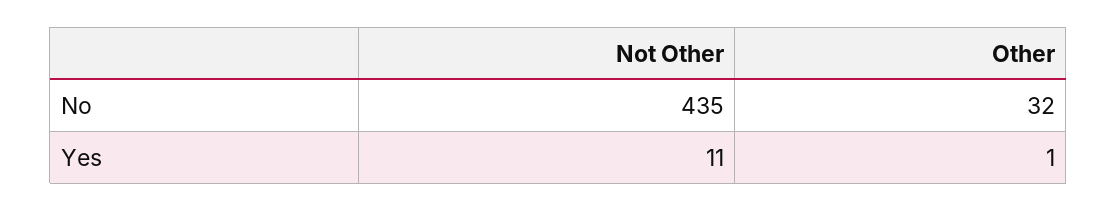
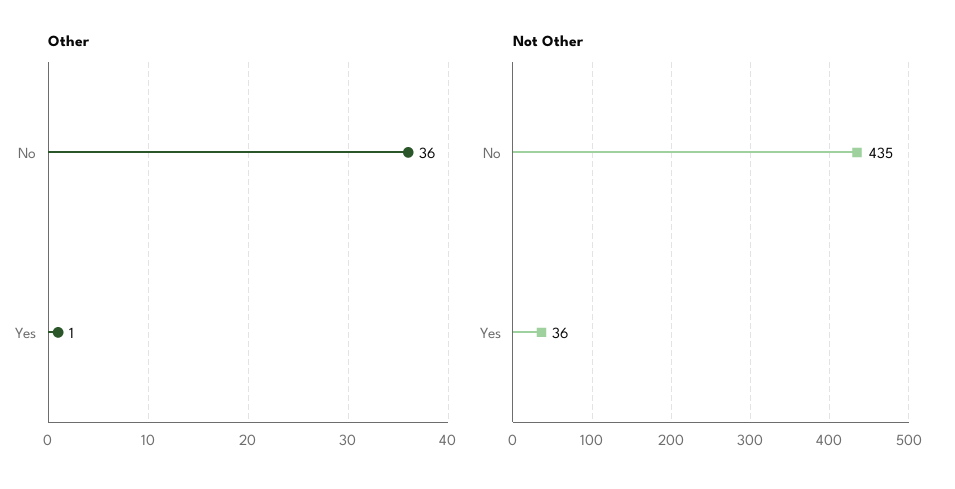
Other, No: 32 -> 36
Not Other, Yes: 11 -> 36

